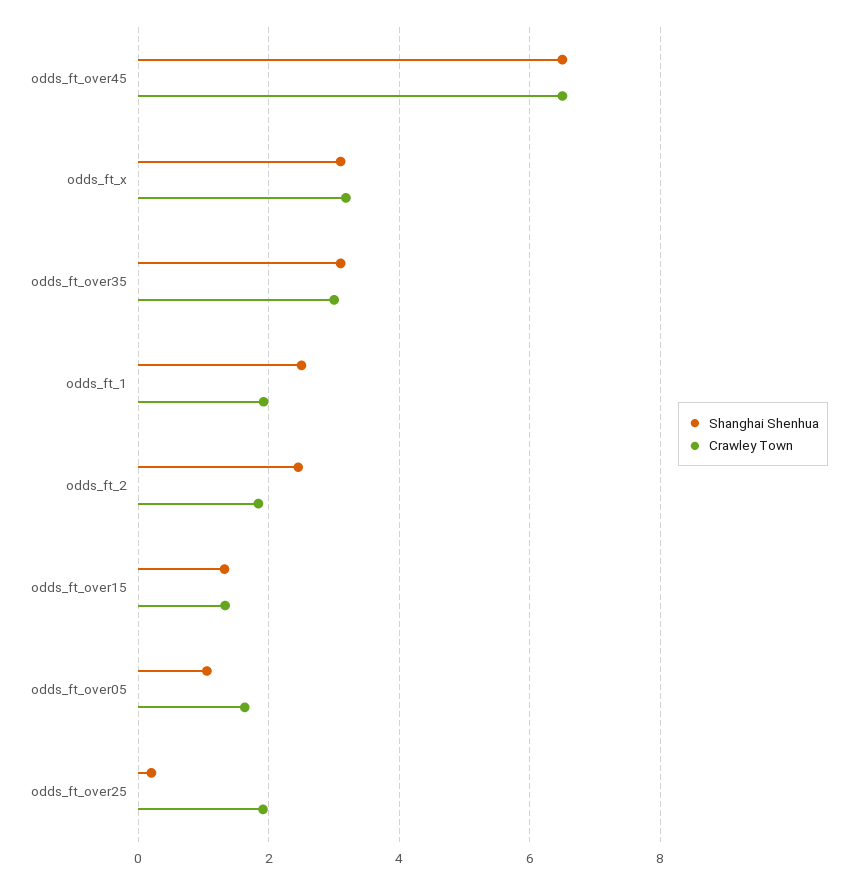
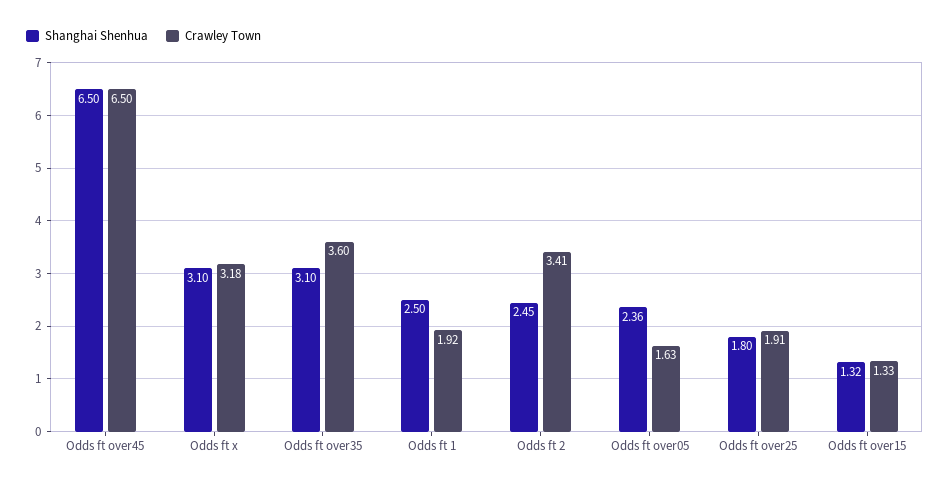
Crawley Town, odds_ft_over35: 3 -> 3.6
Crawley Town, odds_ft_2: 1.8 -> 3.41
Shanghai Shenhua, odds_ft_over05: 1 -> 2.36
Shanghai Shenhua, odds_ft_over25: 0.2 -> 1.8

